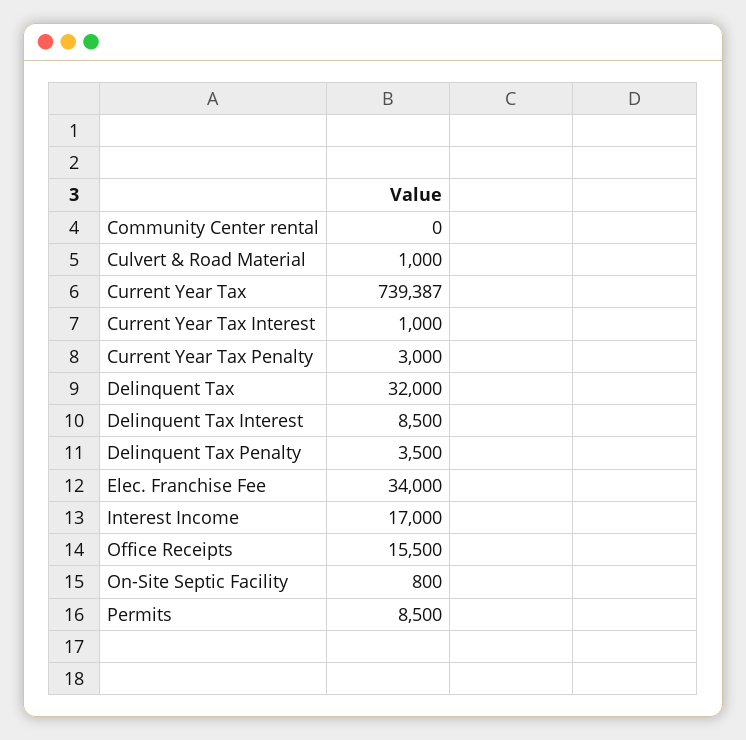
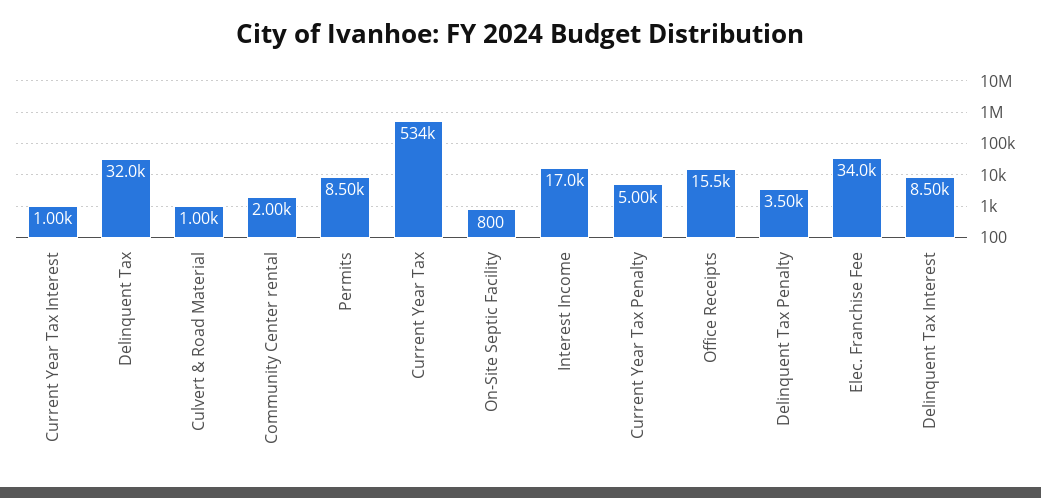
Community Center rental: 0 -> 2000
Current Year Tax: 739387 -> 534000
Current Year Tax Penalty: 3000 -> 5000

